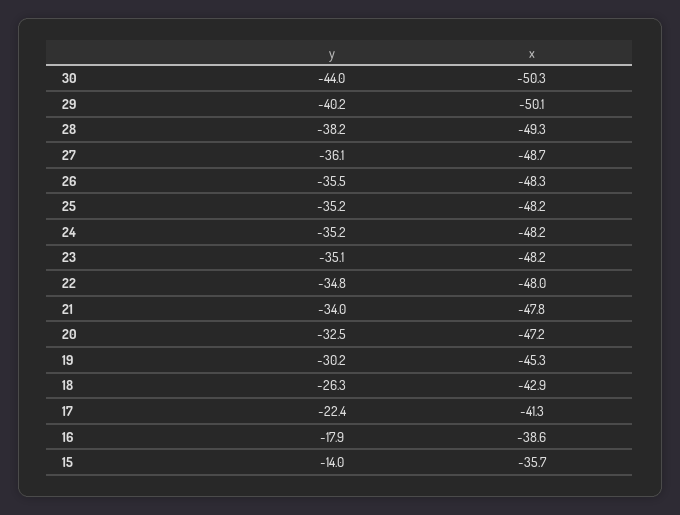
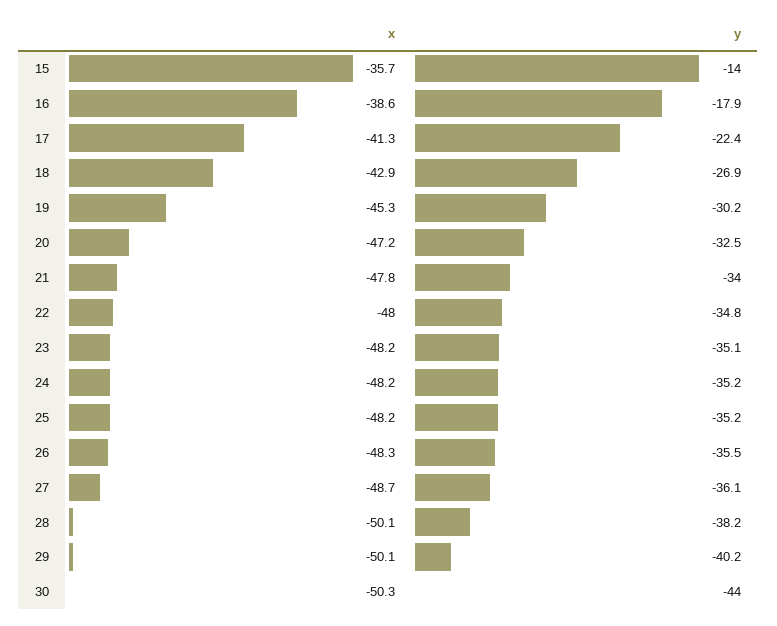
x, 28: -49.3 -> -50.1
y, 18: -26.3 -> -26.9

